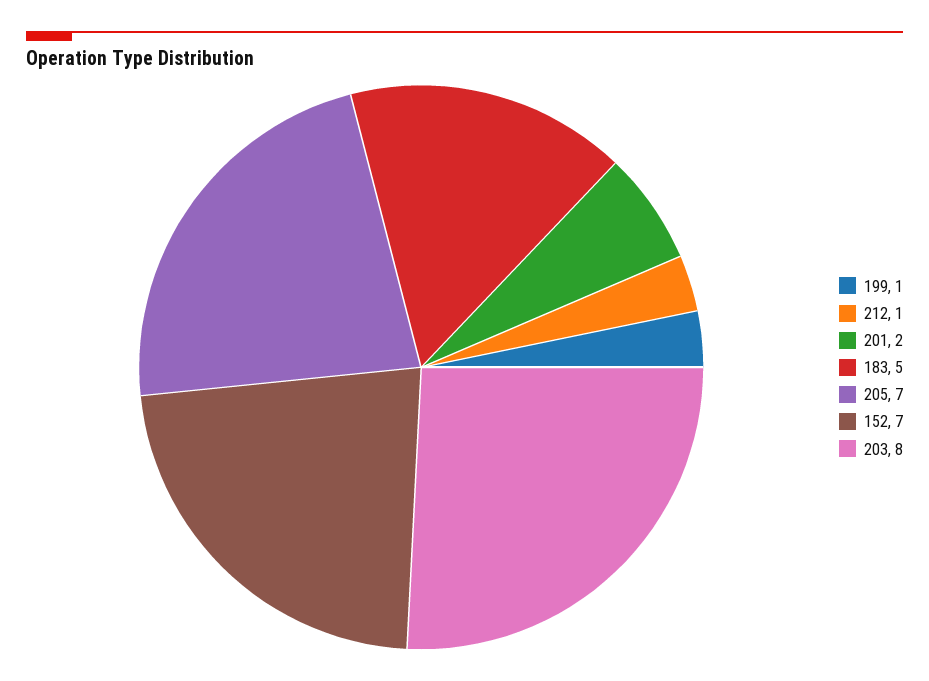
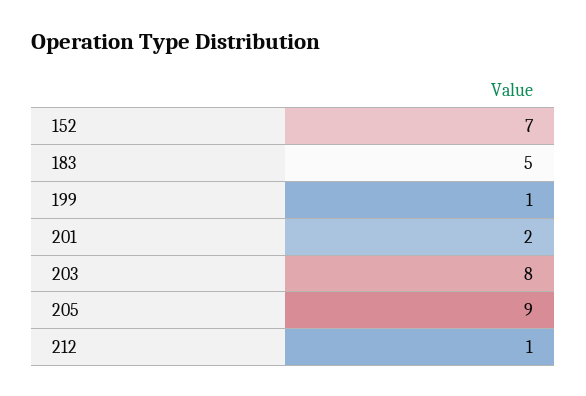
205: 7 -> 9

